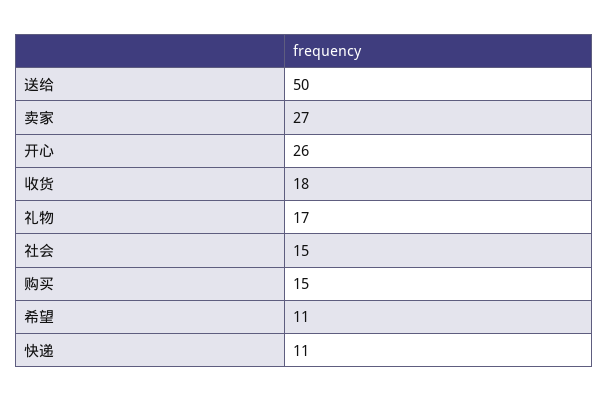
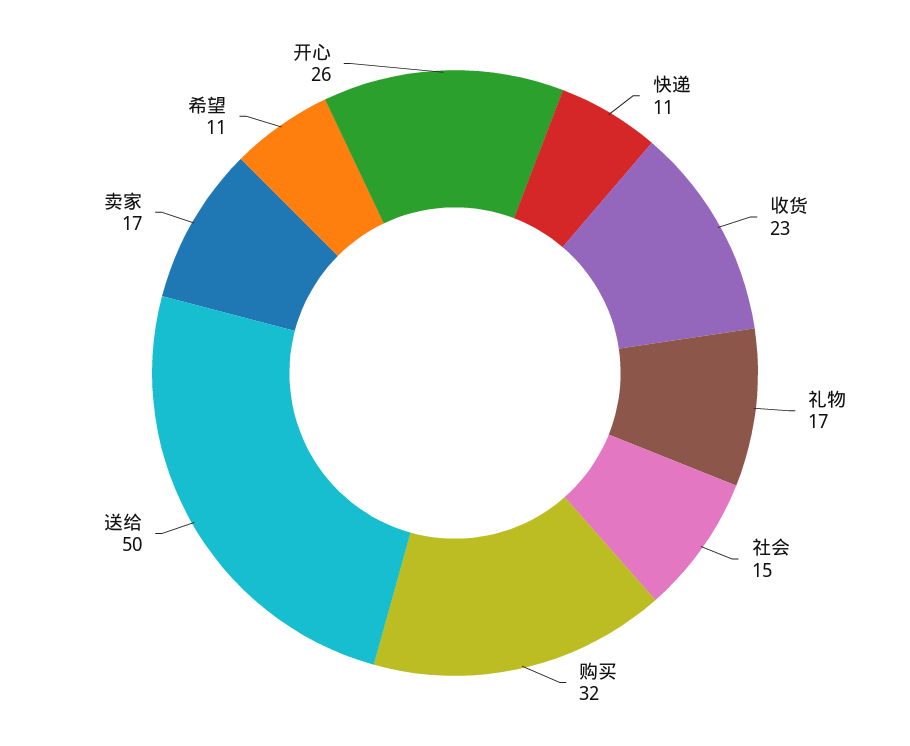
卖家: 27 -> 17
收货: 18 -> 23
购买: 15 -> 32

